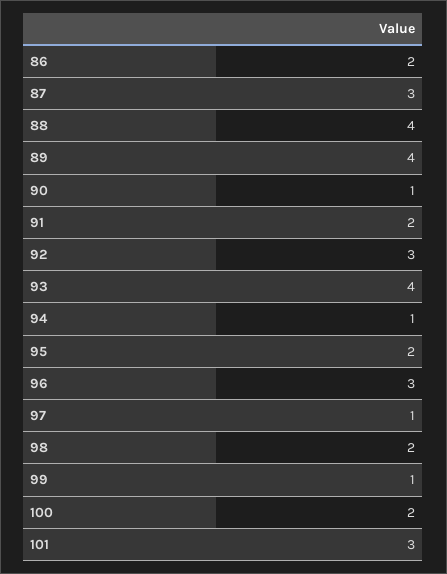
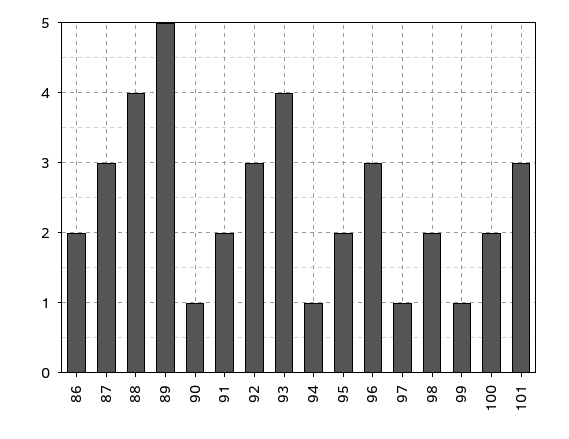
89: 4 -> 5

